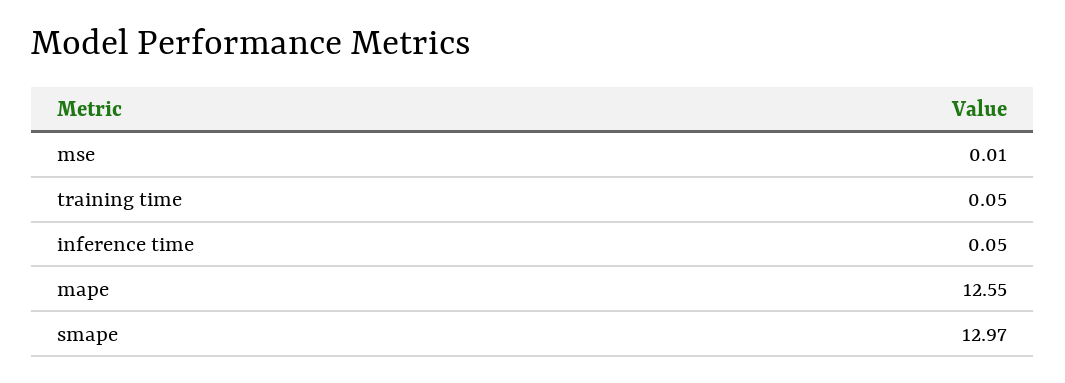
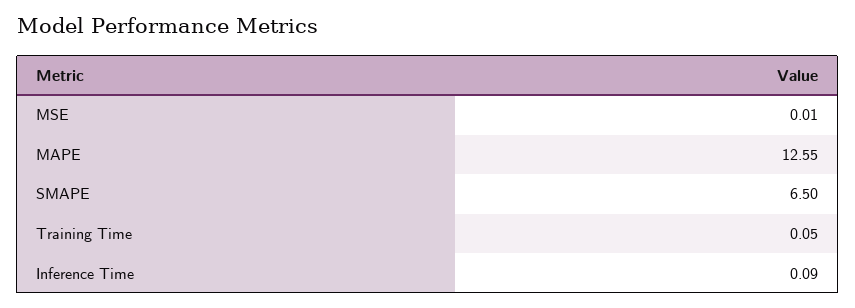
inference time: 0.05 -> 0.09
smape: 12.97 -> 6.5

